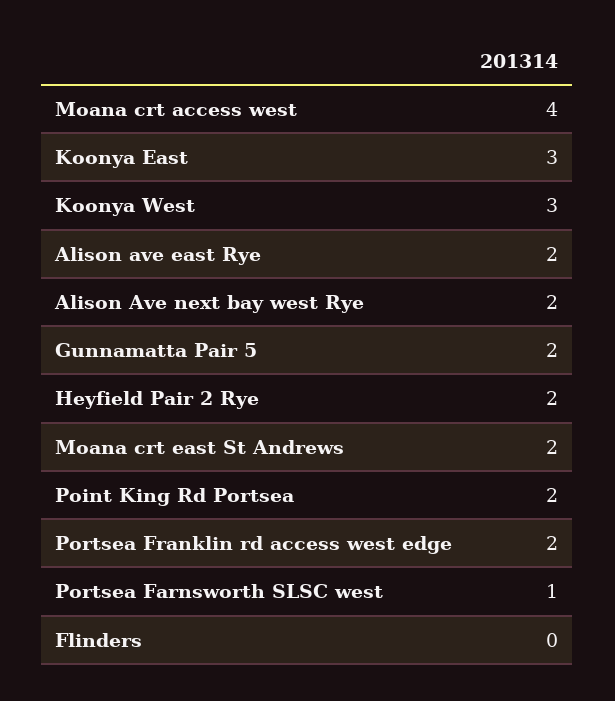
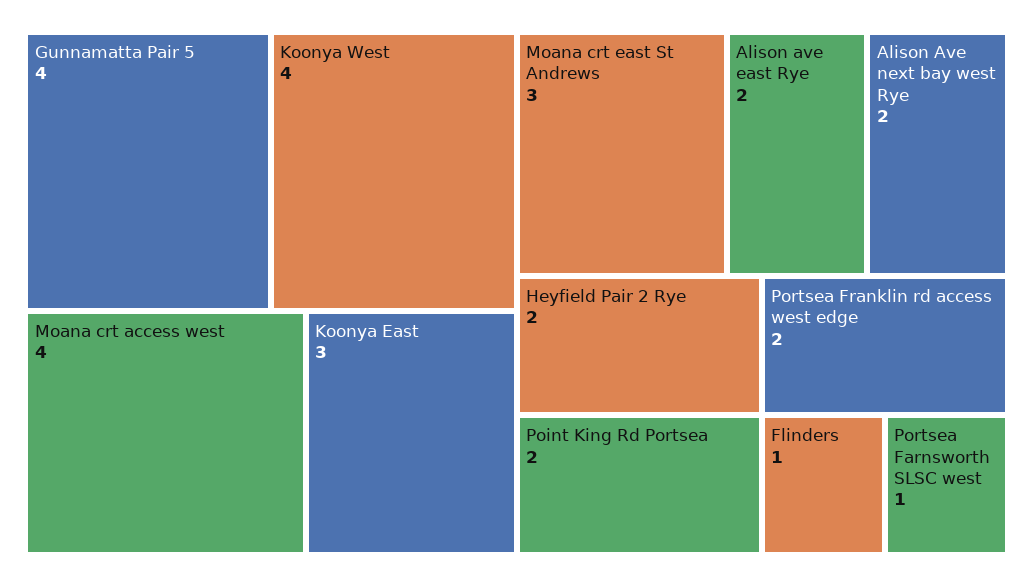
Koonya West: 3 -> 4
Gunnamatta Pair 5: 2 -> 4
Moana crt east St Andrews: 2 -> 3
Flinders: 0 -> 1

